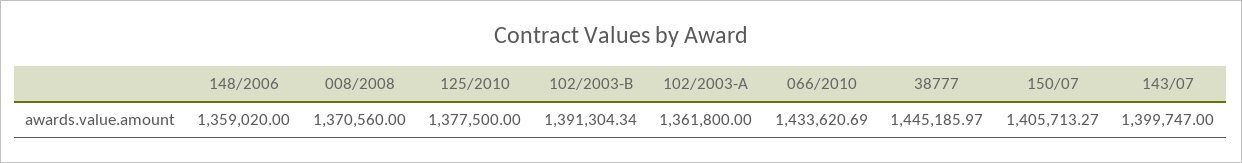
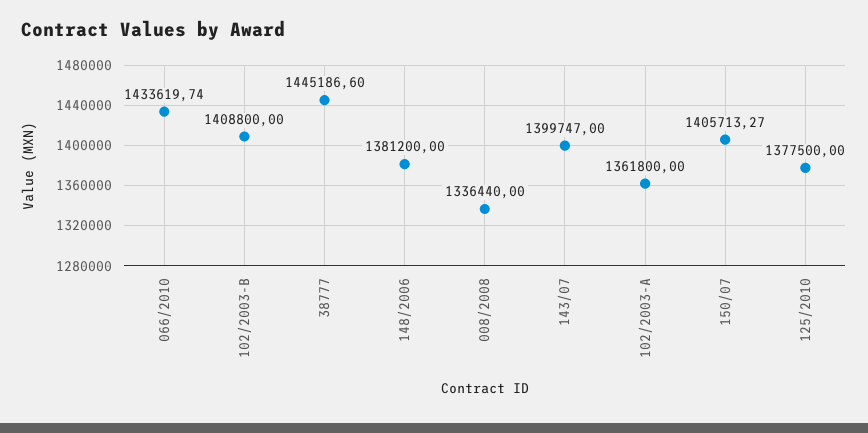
148/2006: 1359020 -> 1381200
008/2008: 1370560 -> 1336440
102/2003-B: 1391304.34 -> 1408800
066/2010: 1433620.69 -> 1433619.74
38777: 1445185.97 -> 1445186.6

